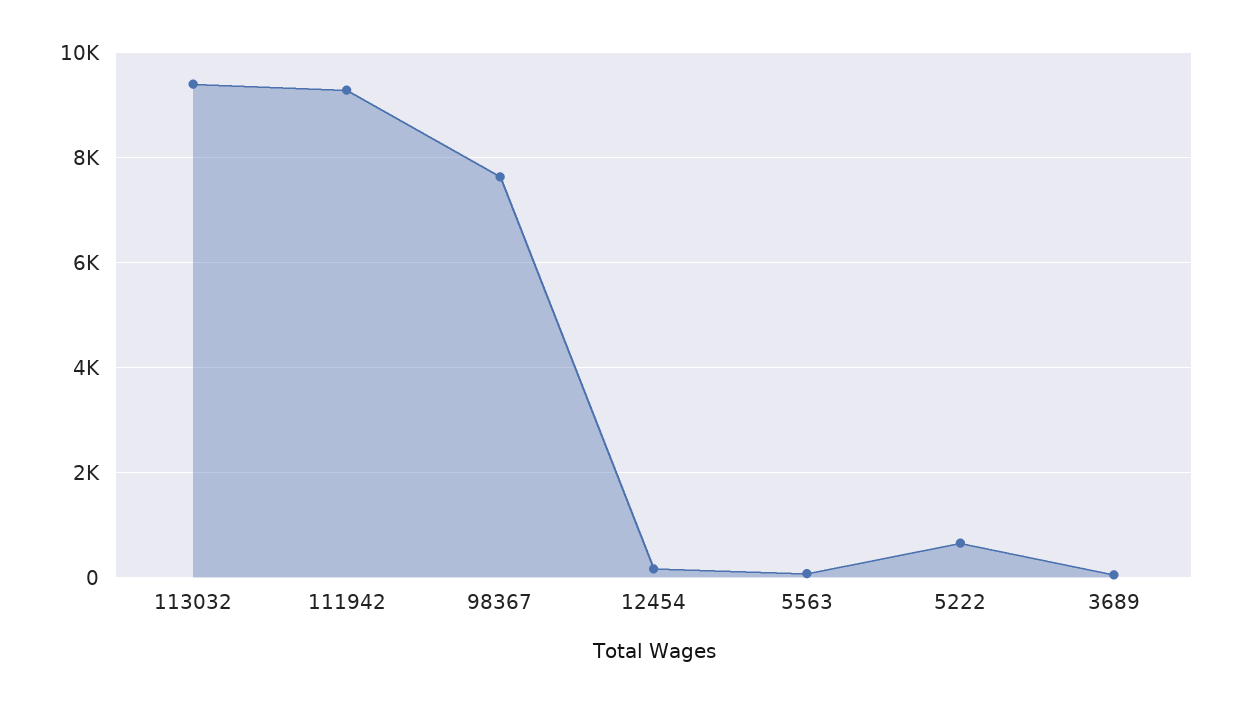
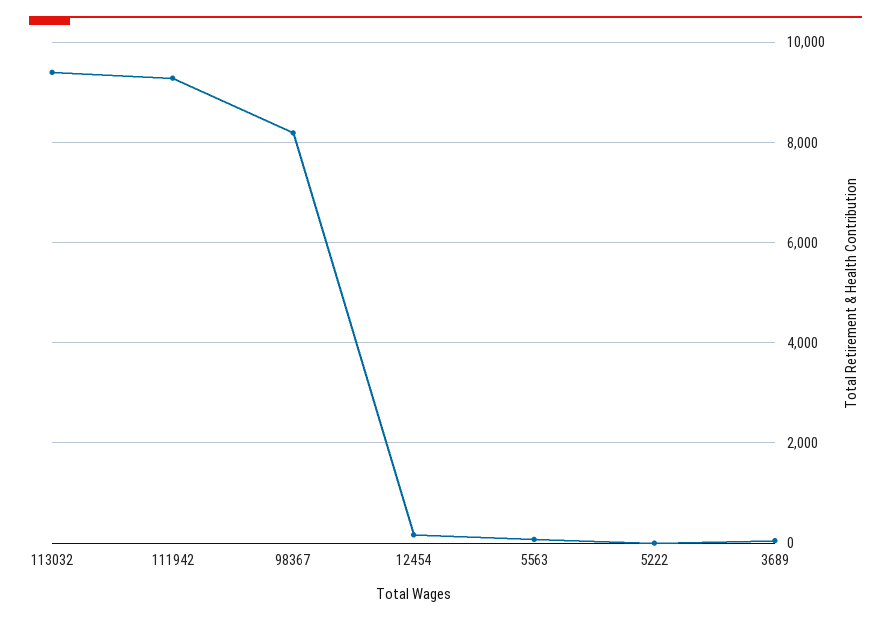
98367: 7600 -> 8200
5222: 600 -> 0

